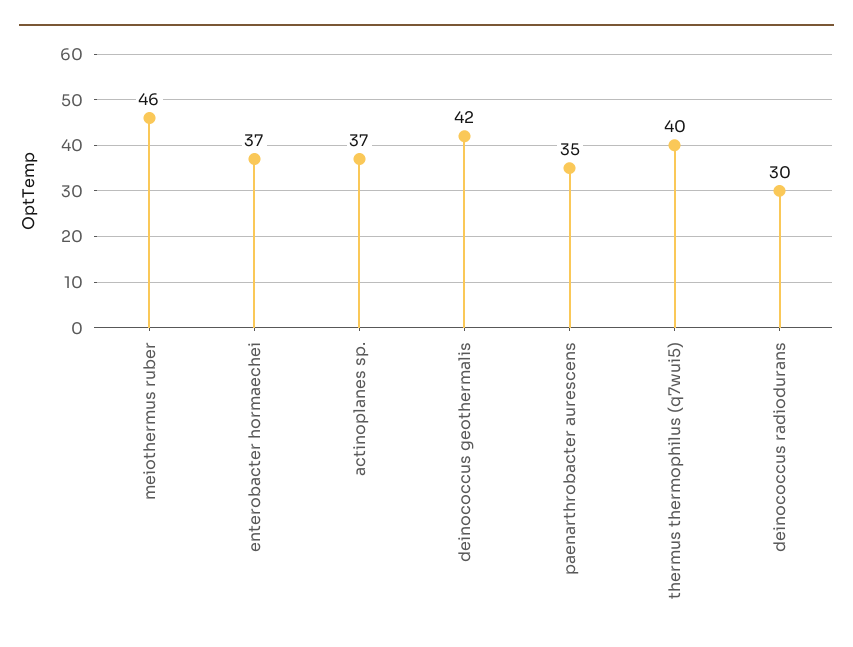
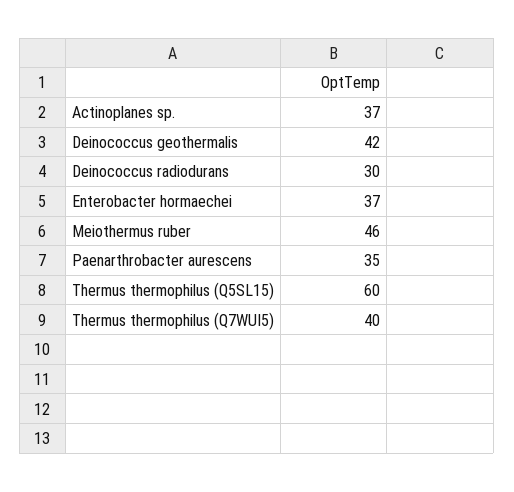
Thermus thermophilus (Q5SL15): none -> 60

